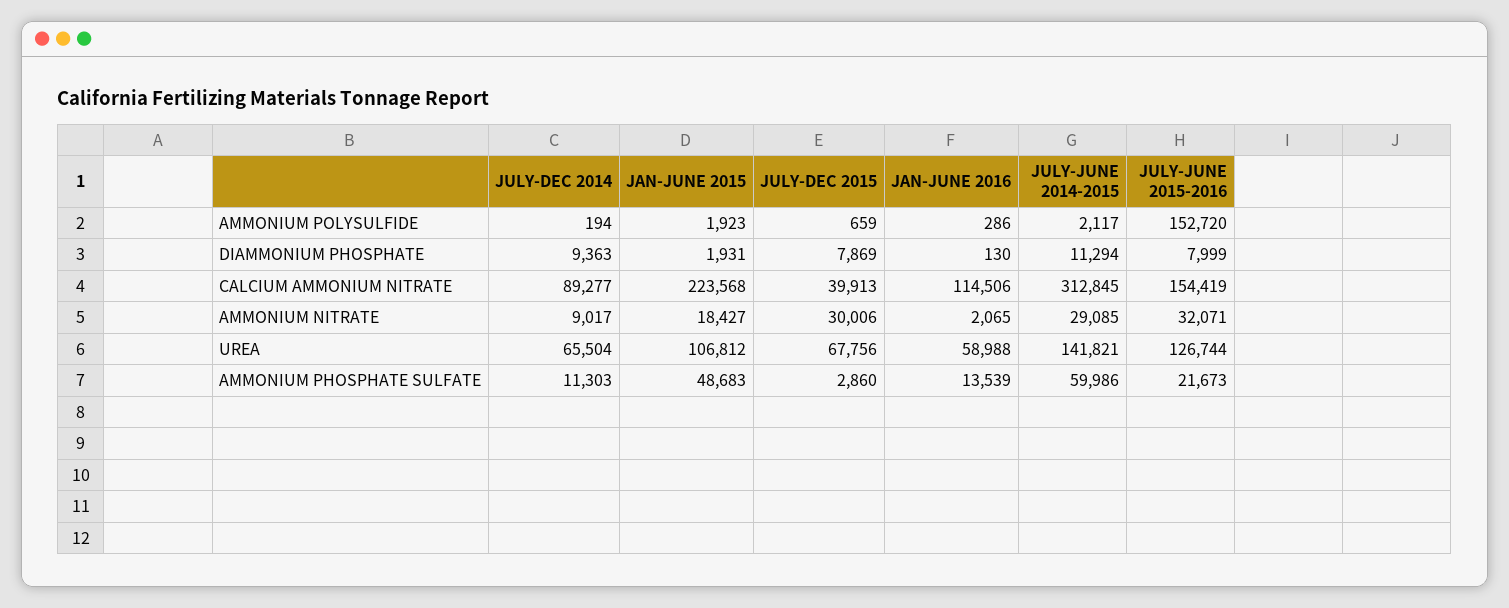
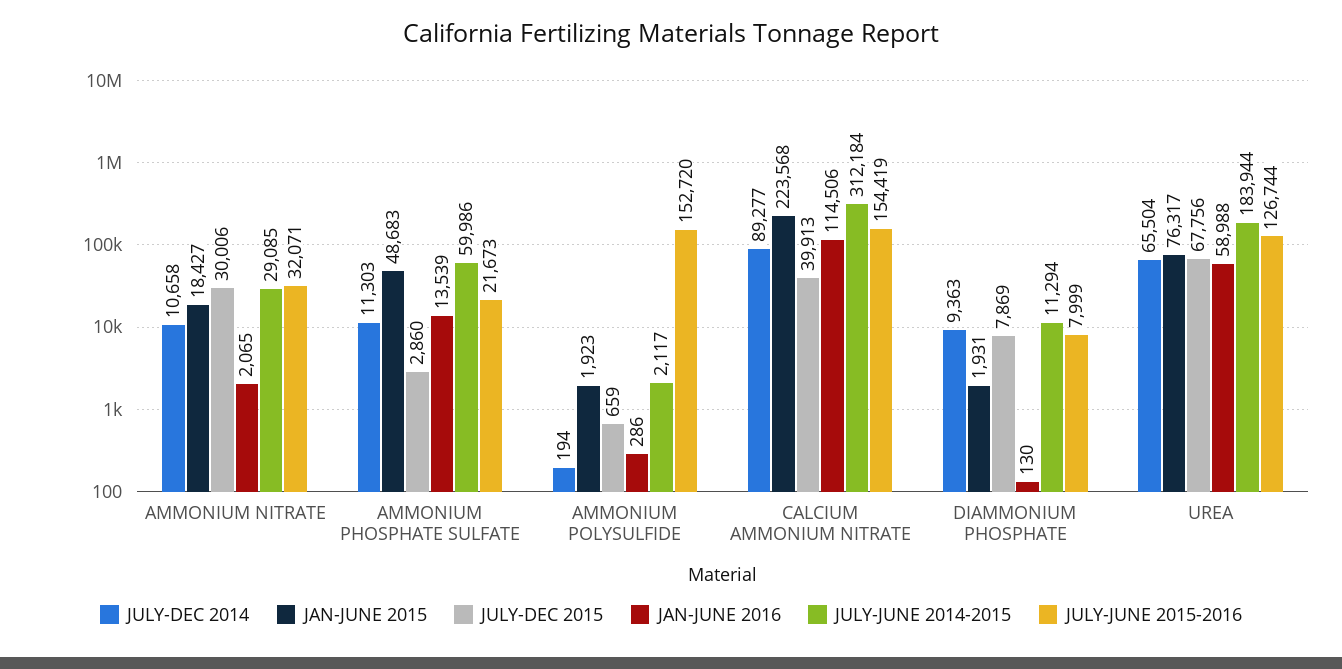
JULY-JUNE 2014-2015, CALCIUM AMMONIUM NITRATE: 312845 -> 312184
JULY-DEC 2014, AMMONIUM NITRATE: 9017 -> 10658
JAN-JUNE 2015, UREA: 106812 -> 76317
JULY-JUNE 2014-2015, UREA: 141821 -> 183944

